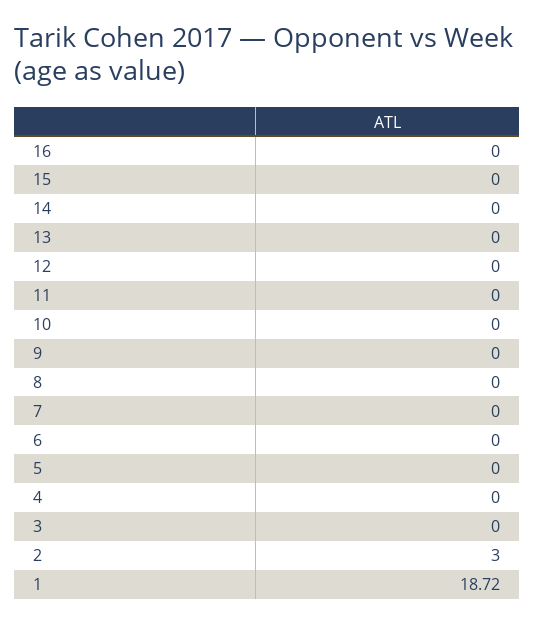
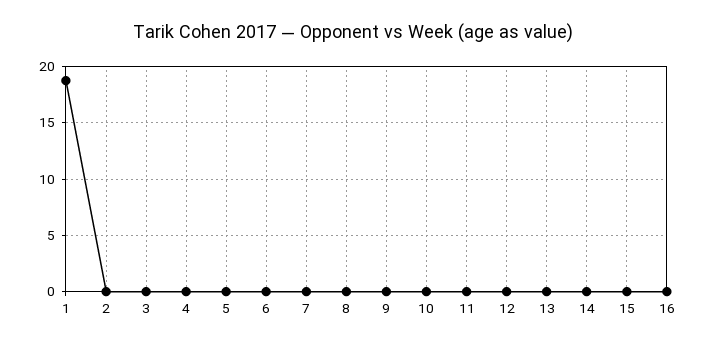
2: 3 -> 0

